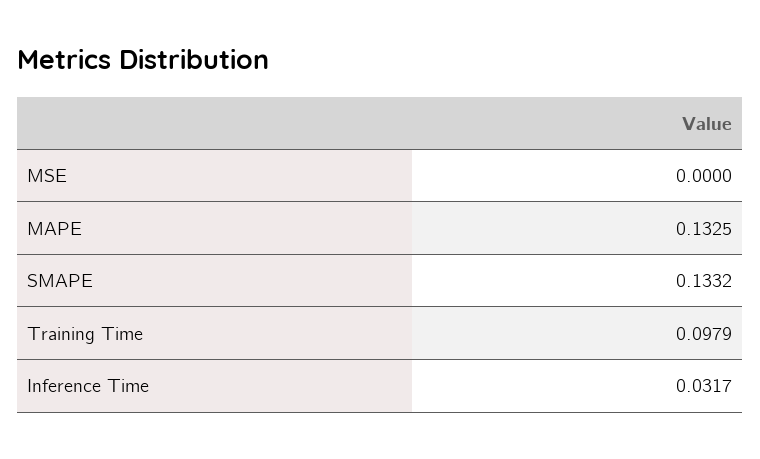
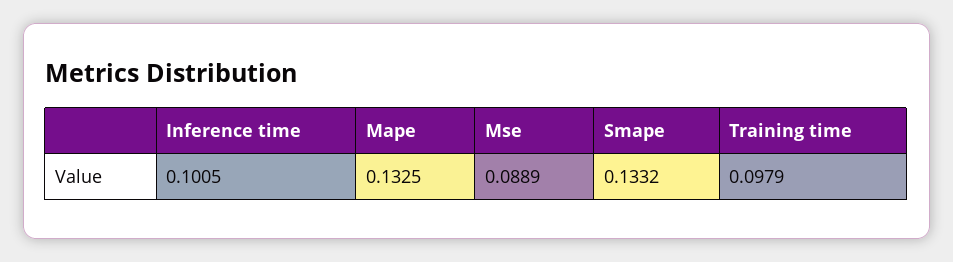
MSE: 0 -> 0.0889
Inference Time: 0.0317 -> 0.1005

